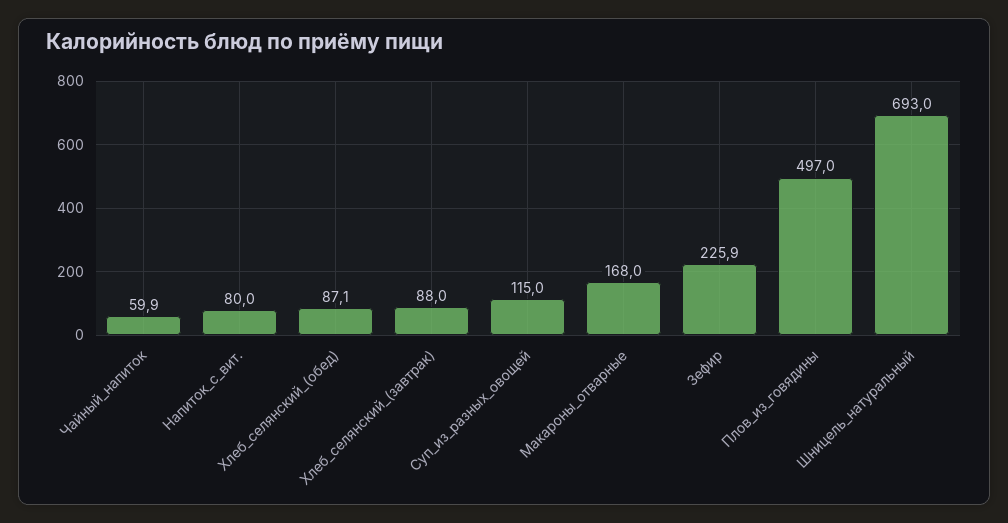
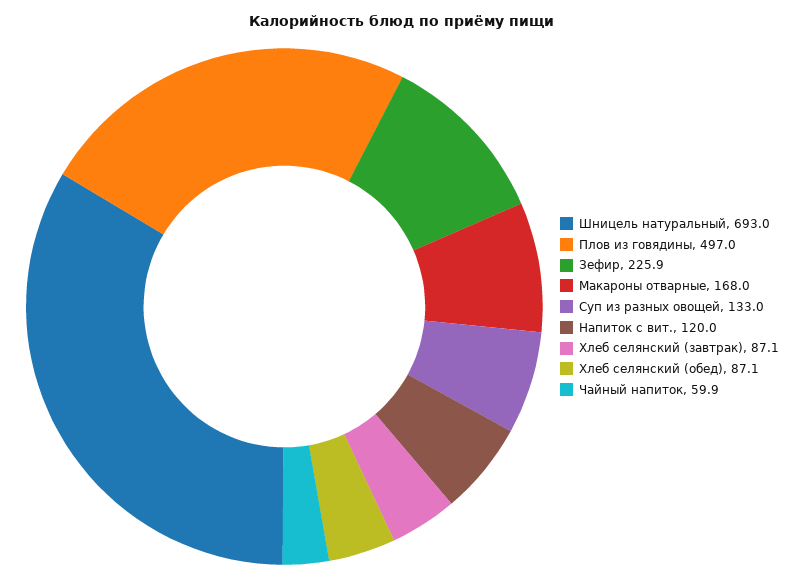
Напиток_с_вит.: 80 -> 120
Хлеб_селянский_(завтрак): 88 -> 87.1
Суп_из_разных_овощей: 115 -> 133

